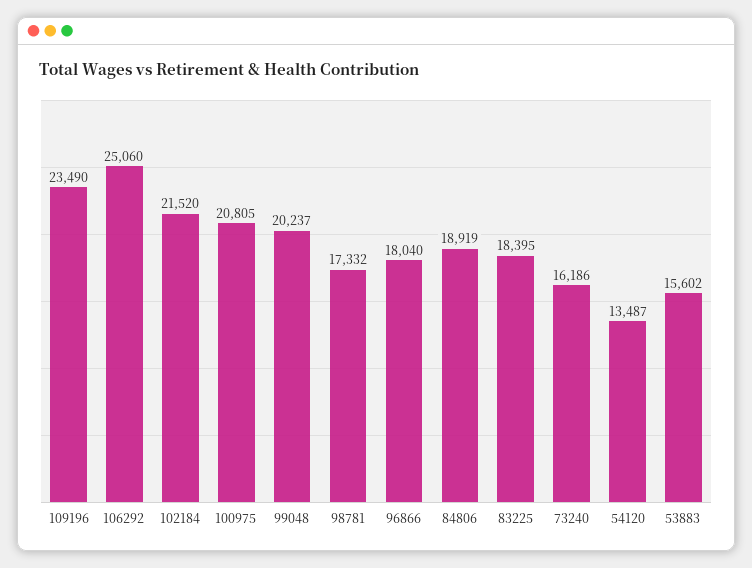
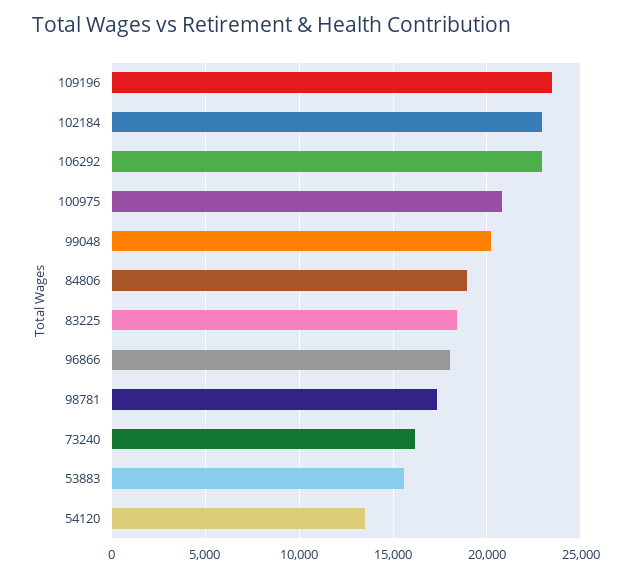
106292: 25060 -> 23000
102184: 21520 -> 23000

